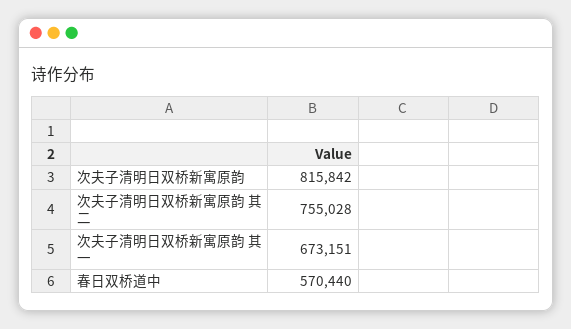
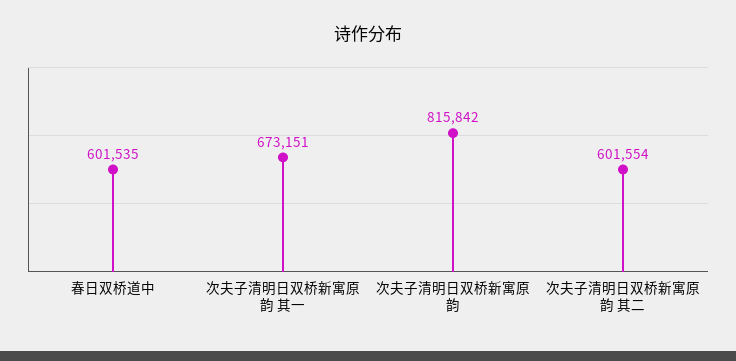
次夫子清明日双桥新寓原韵 其二: 755028 -> 601554
春日双桥道中: 570440 -> 601535

